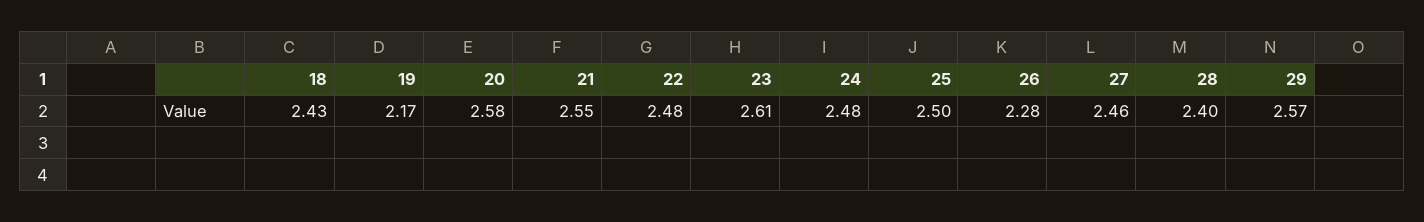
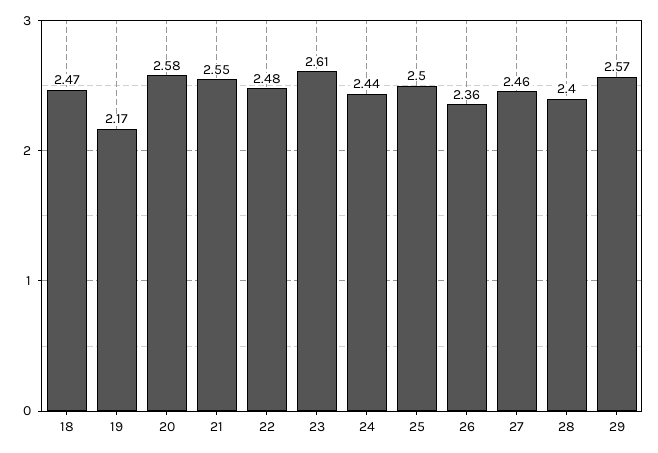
18: 2.43 -> 2.47
24: 2.48 -> 2.44
26: 2.28 -> 2.36

